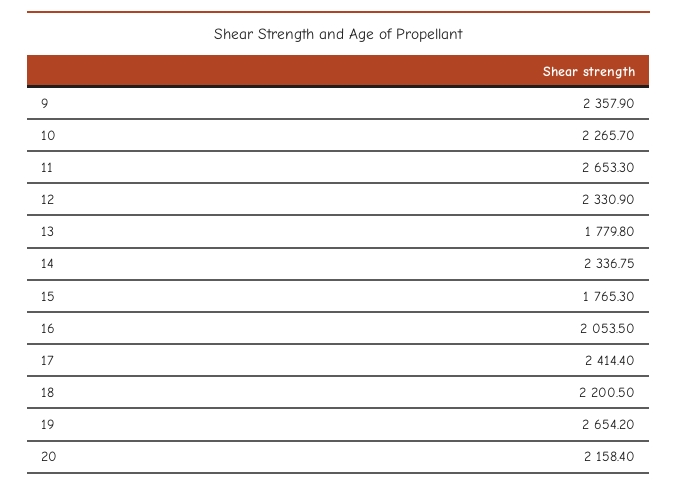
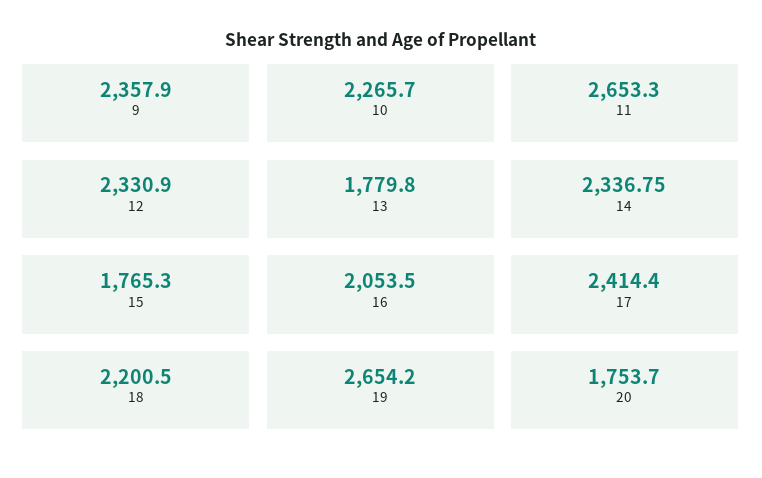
20: 2158.4 -> 1753.7

